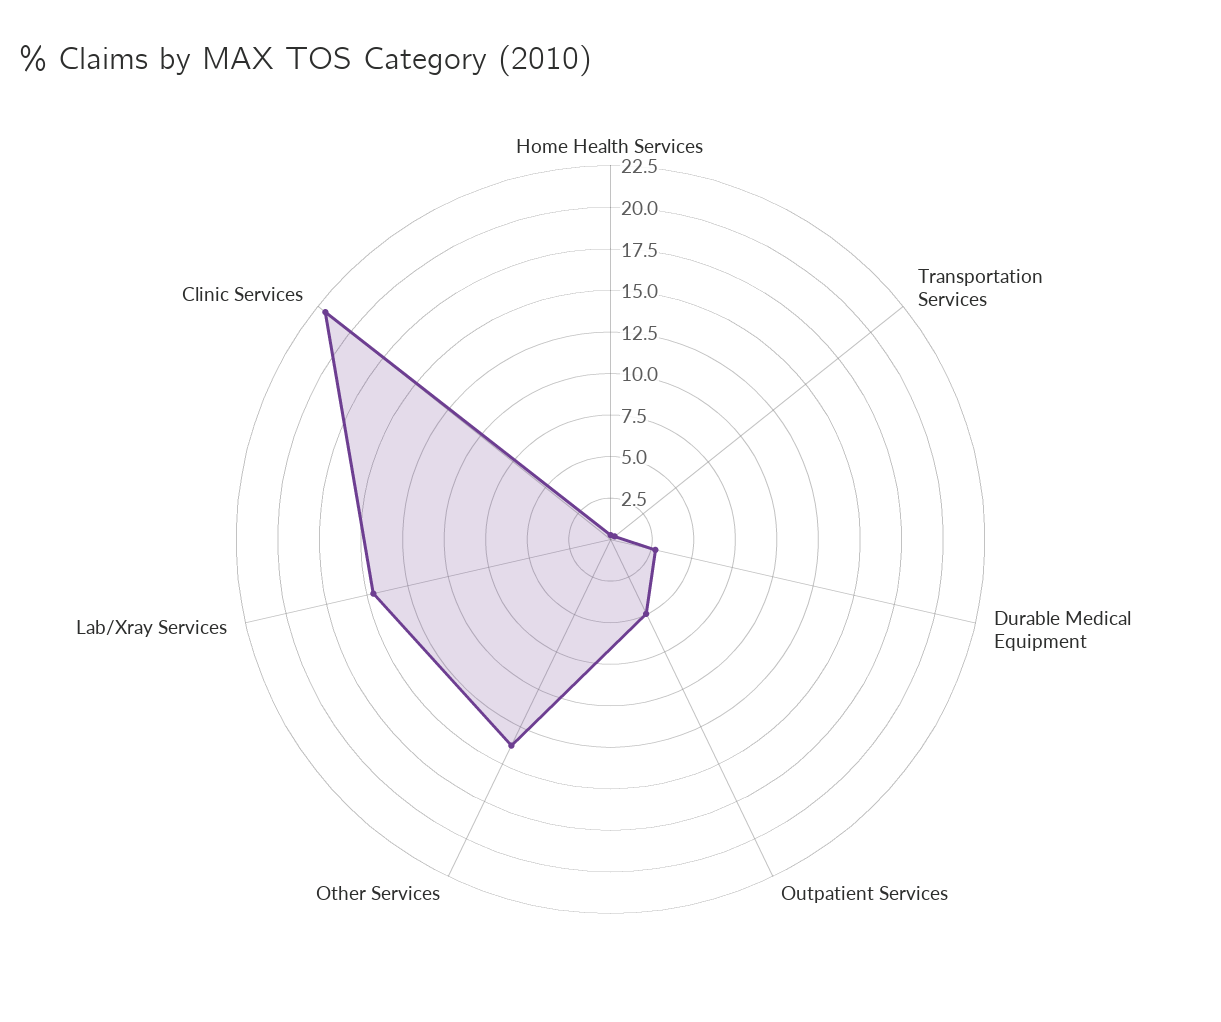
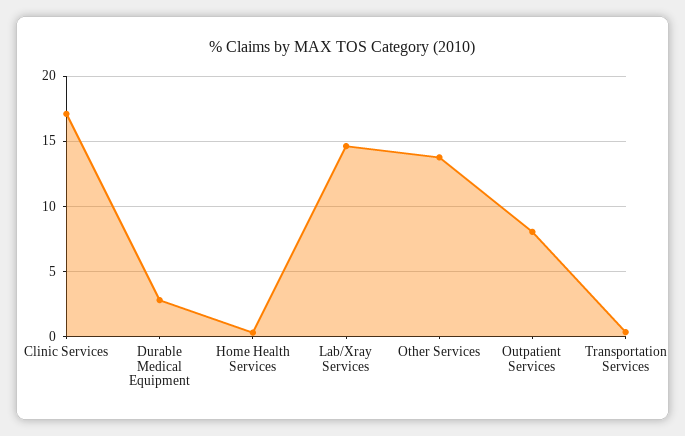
Outpatient Services: 5 -> 8
Clinic Services: 22 -> 17

